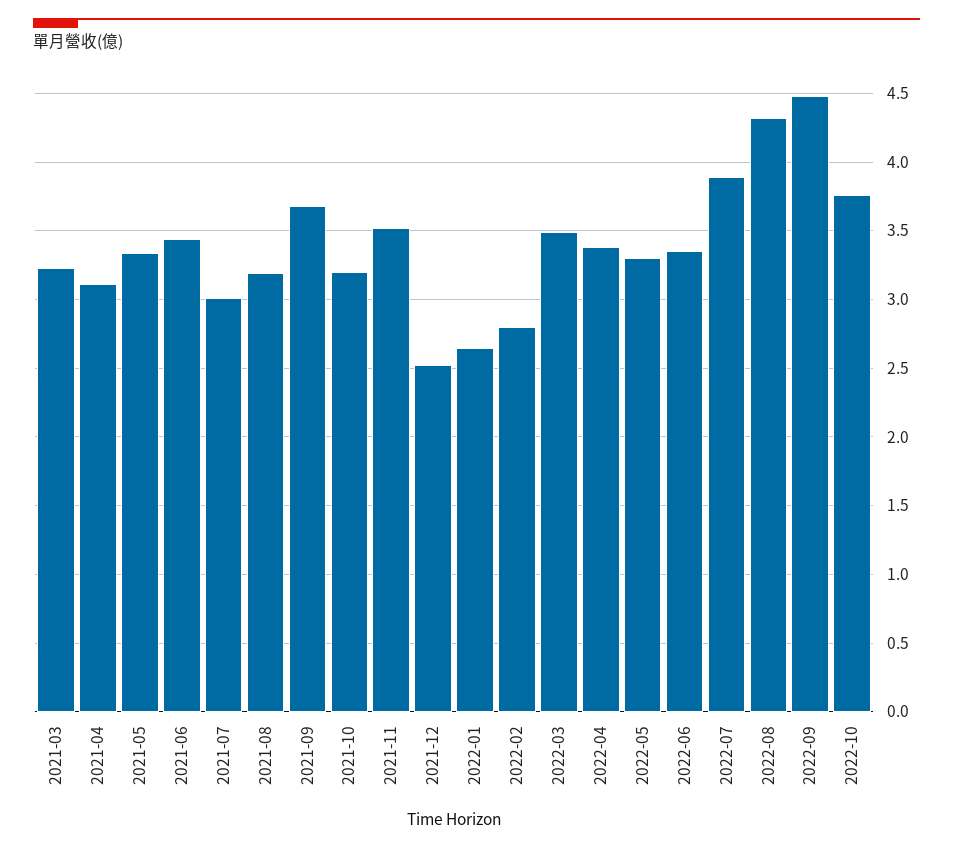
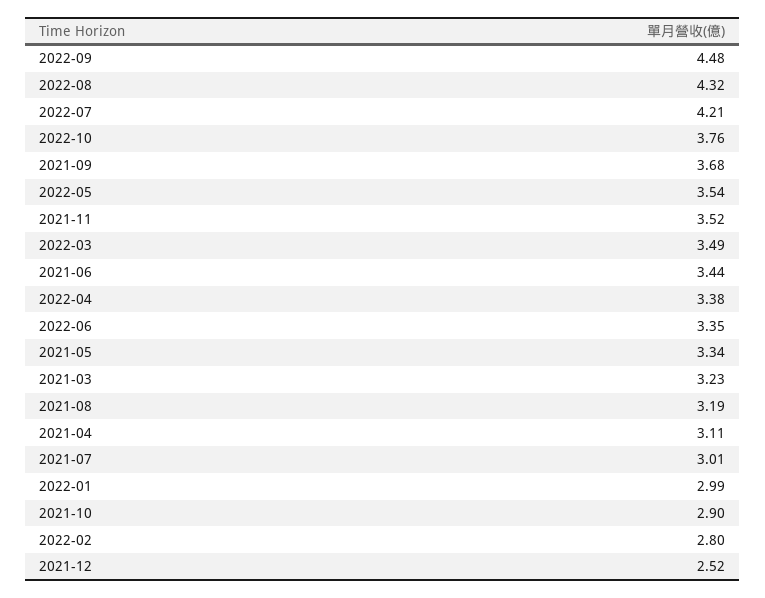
2021-10: 3.2 -> 2.9
2022-01: 2.65 -> 2.99
2022-05: 3.3 -> 3.54
2022-07: 3.9 -> 4.21

